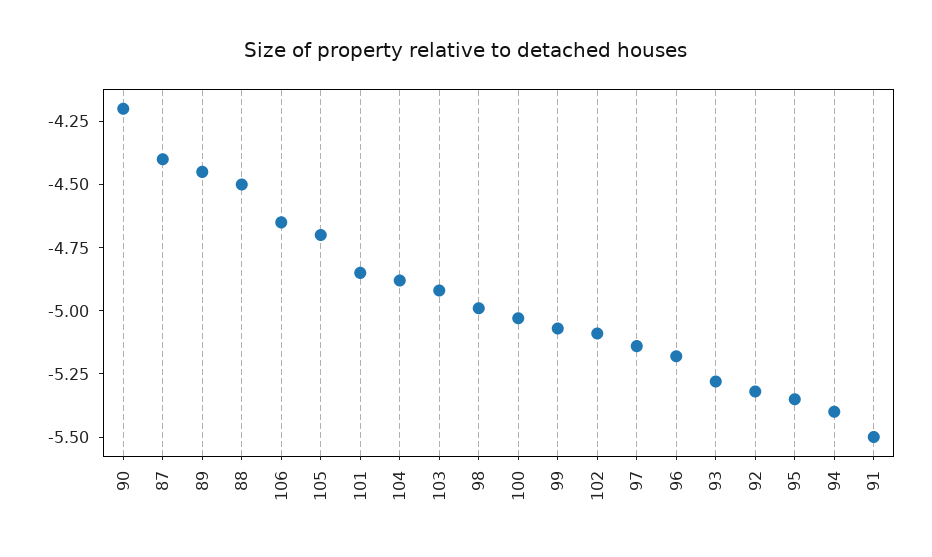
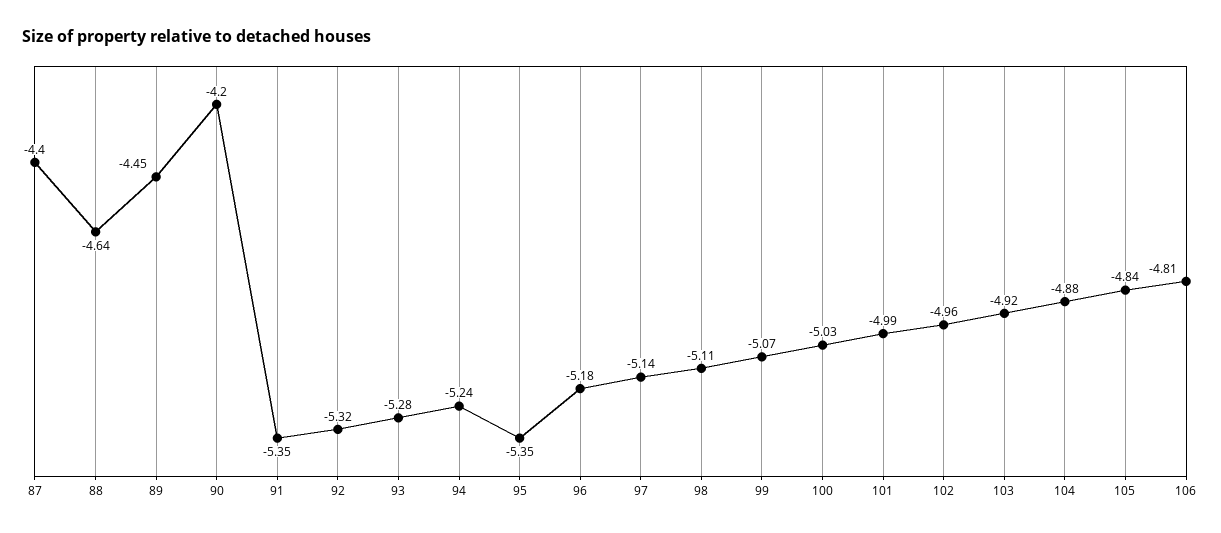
88: -4.5 -> -4.64
106: -4.65 -> -4.81
105: -4.7 -> -4.84
101: -4.85 -> -4.99
98: -5 -> -5.11
102: -5.1 -> -4.96
94: -5.4 -> -5.24
91: -5.5 -> -5.35

